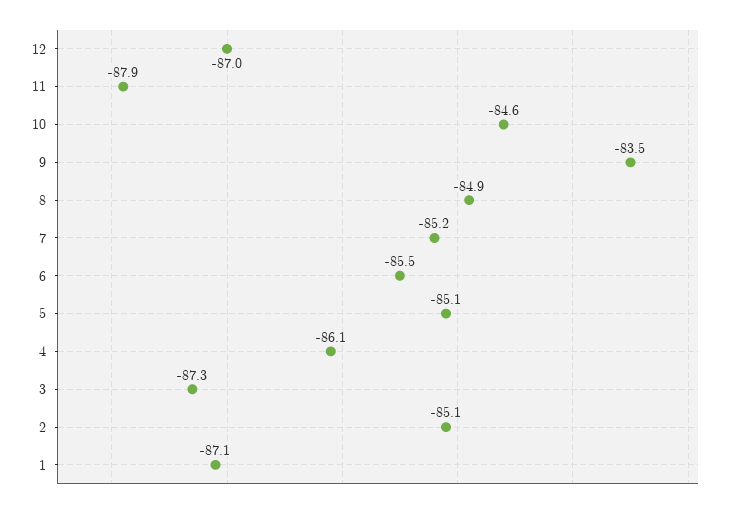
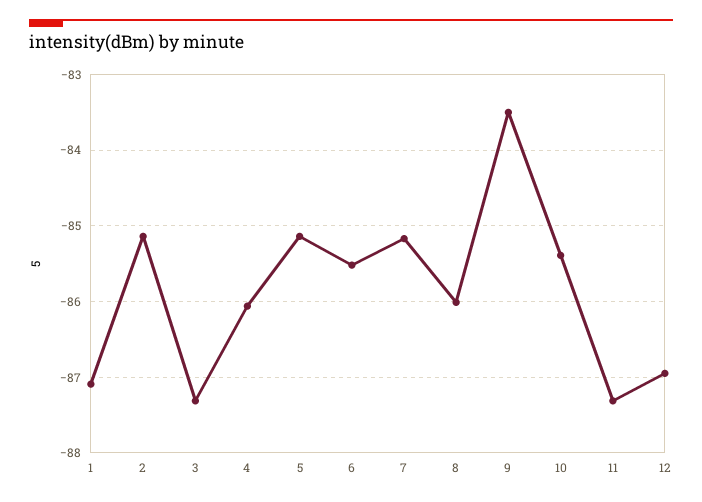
11: -87.9 -> -87.3
10: -84.6 -> -85.4
8: -84.9 -> -86

